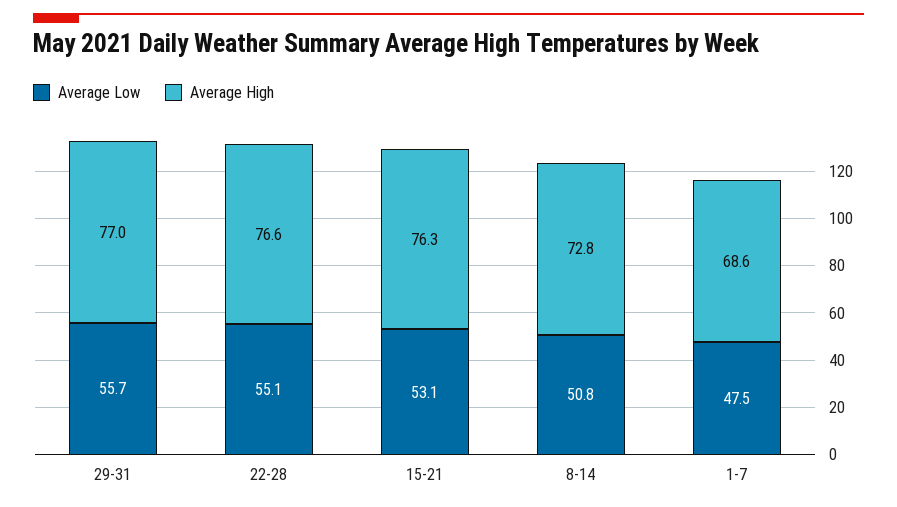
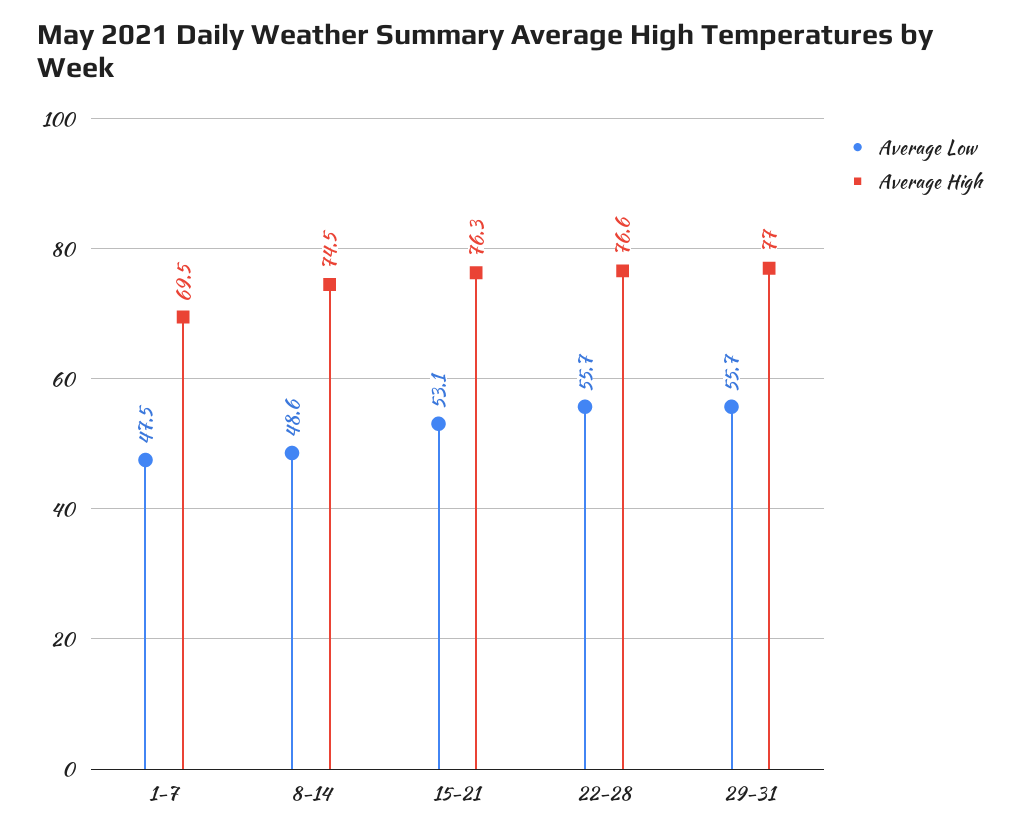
Average Low, 22-28: 55.1 -> 55.7
Average Low, 8-14: 50.8 -> 48.6
Average High, 8-14: 72.8 -> 74.5
Average High, 1-7: 68.6 -> 69.5

